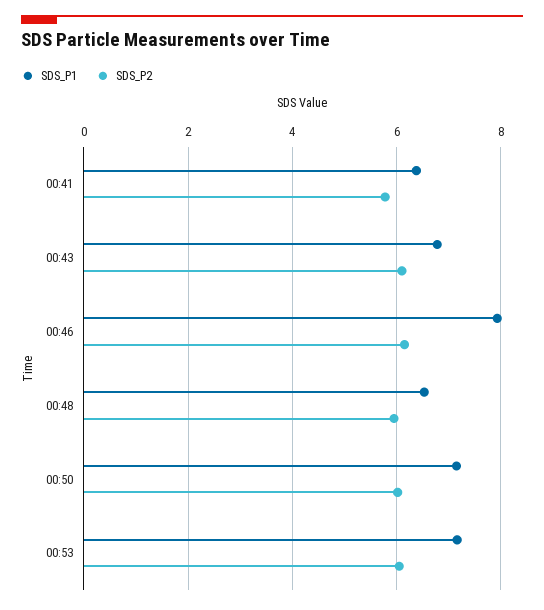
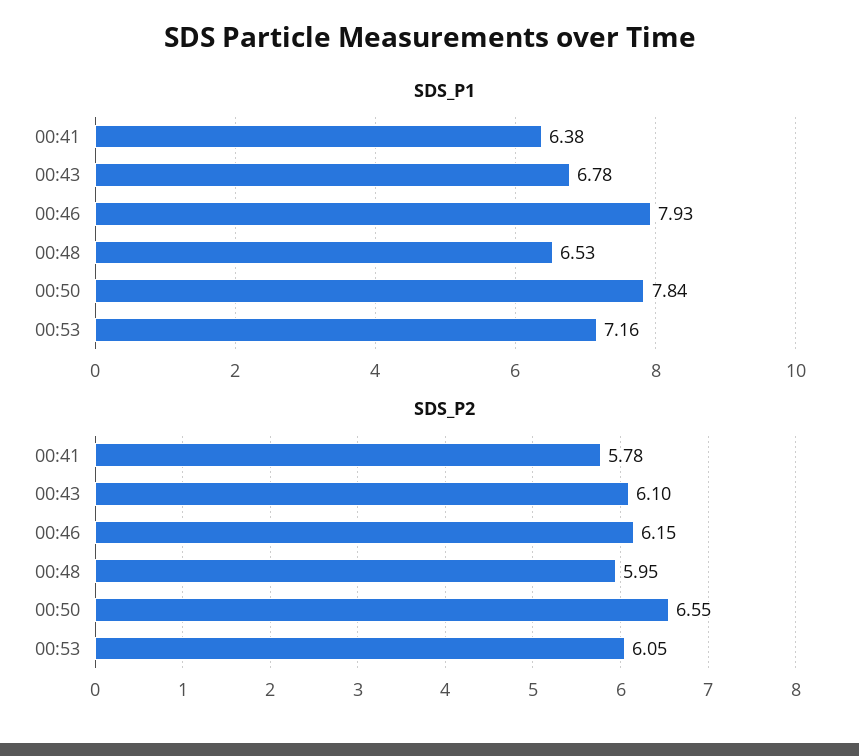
SDS_P1, 00:50: 7.2 -> 7.84
SDS_P2, 00:50: 6 -> 6.55

